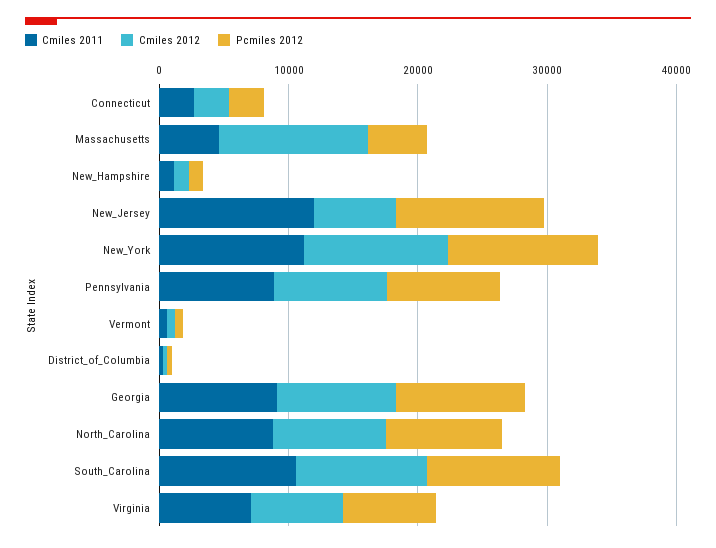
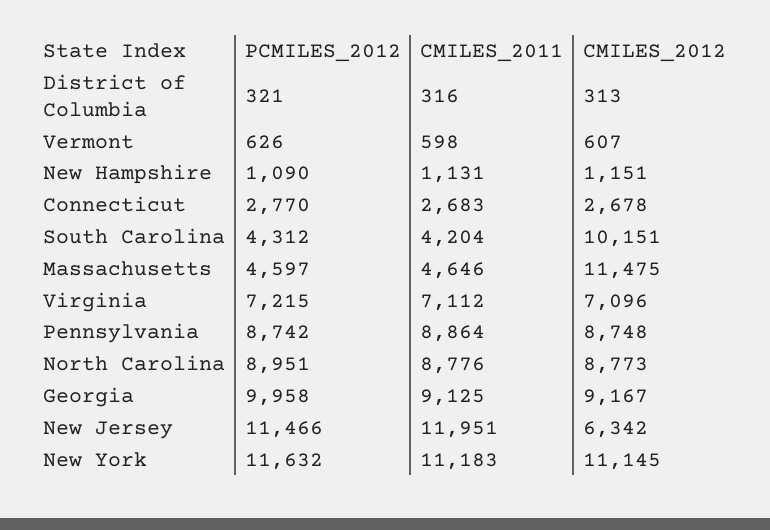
Cmiles 2011, South_Carolina: 10000 -> 4204
Pcmiles 2012, South_Carolina: 10000 -> 4312

